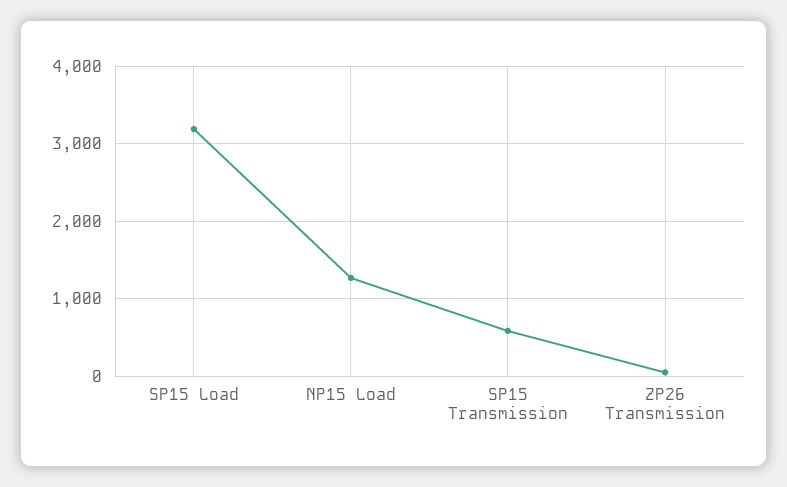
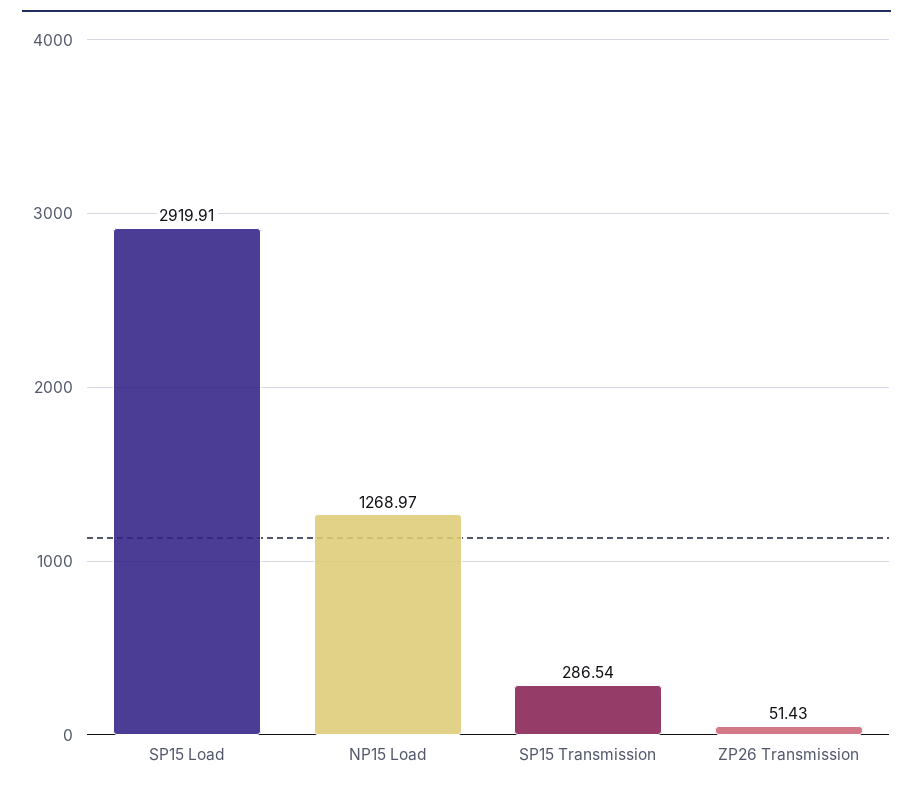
SP15 Load: 3200 -> 2919.91
SP15 Transmission: 600 -> 286.54

